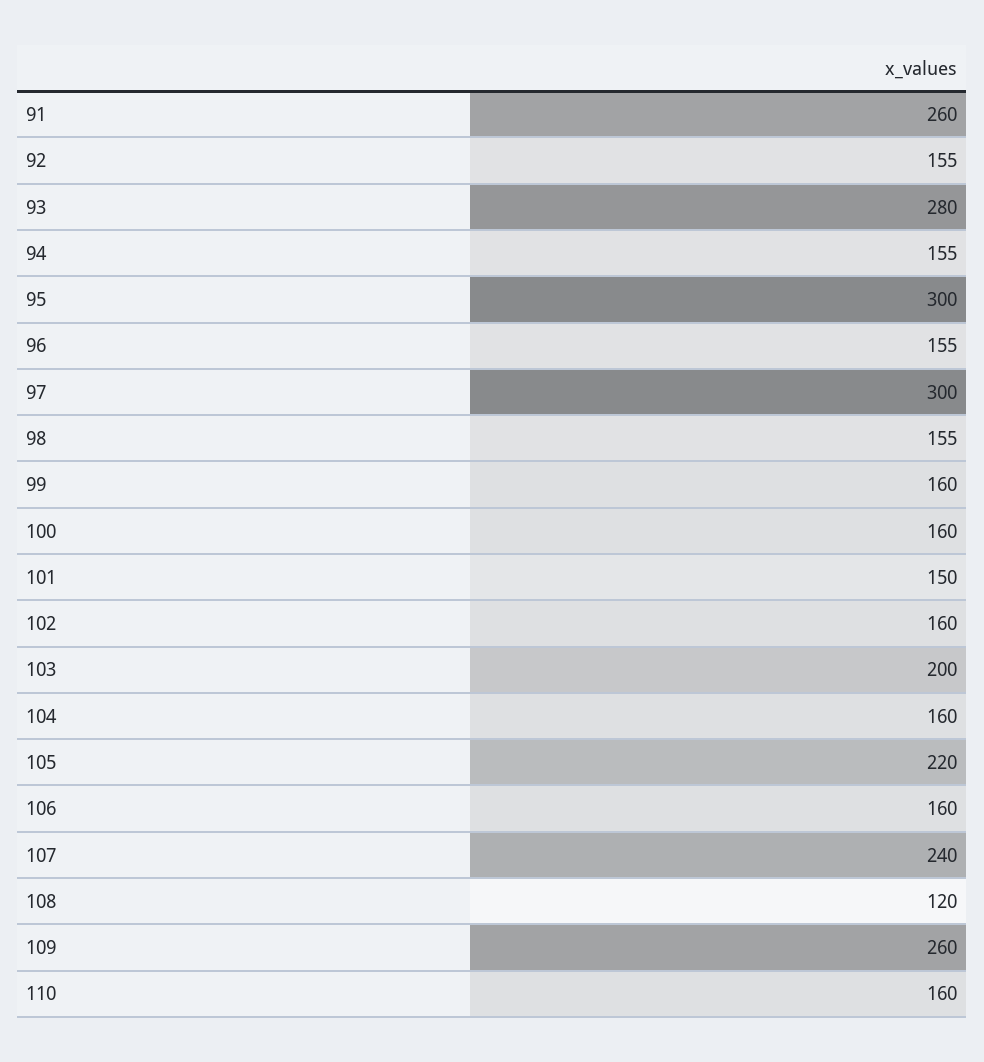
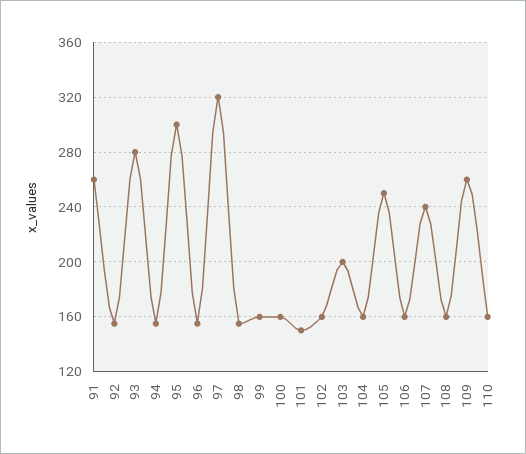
97: 300 -> 320
105: 220 -> 250
108: 120 -> 160

